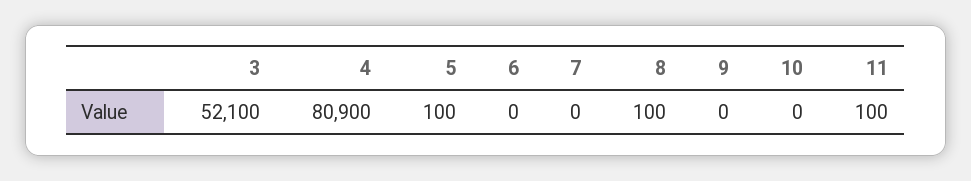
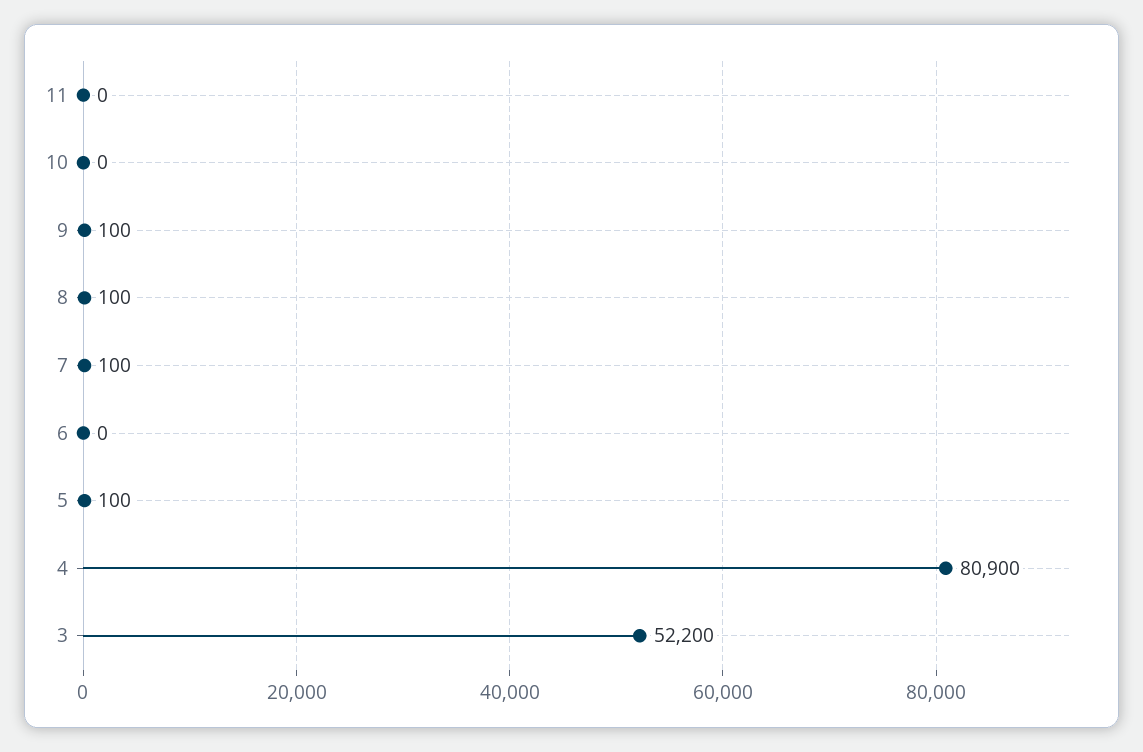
3: 52100 -> 52200
7: 0 -> 100
9: 0 -> 100
11: 100 -> 0

